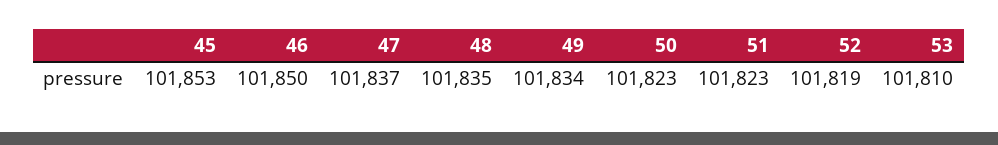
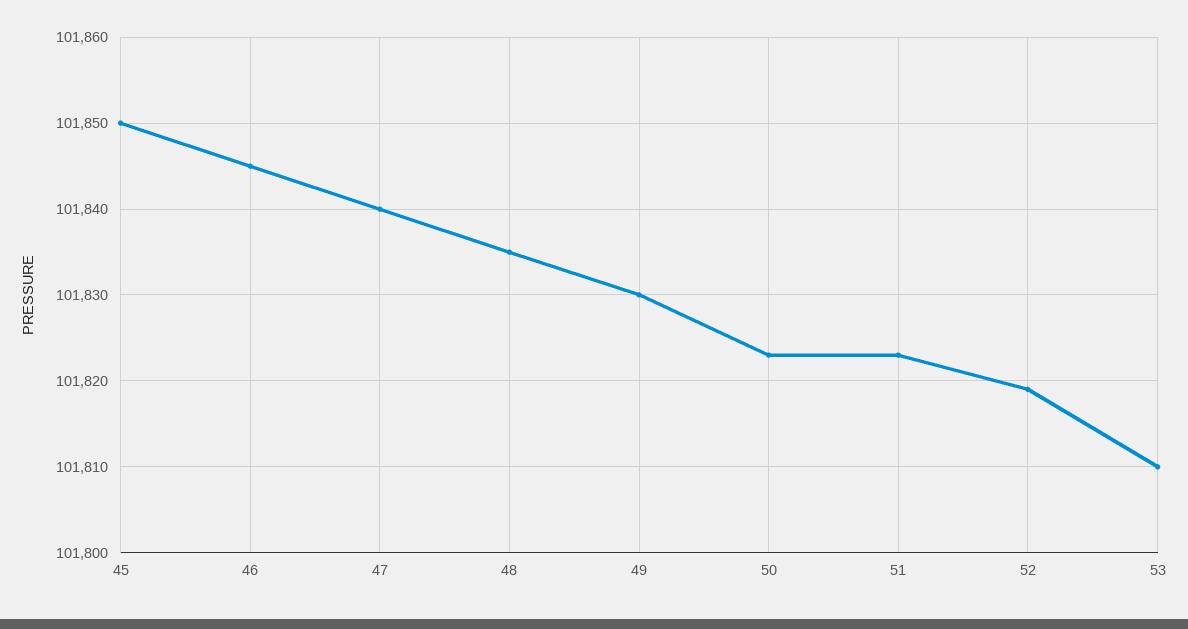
45: 101853 -> 101850
46: 101850 -> 101845
47: 101837 -> 101840
49: 101834 -> 101830

